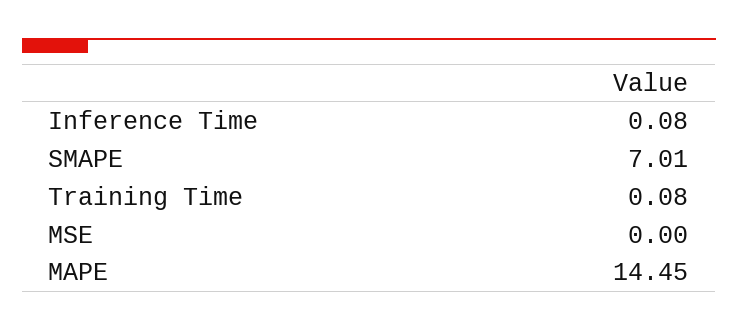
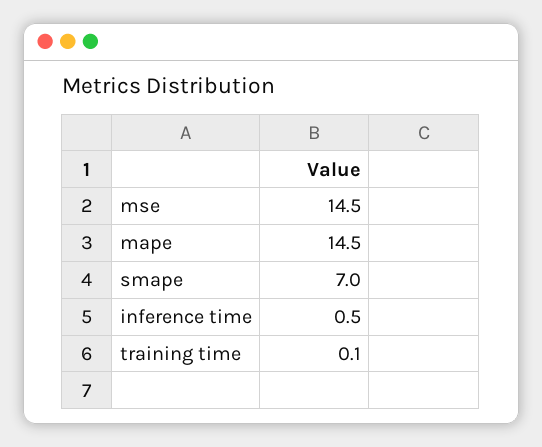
Inference Time: 0.08 -> 0.5
MSE: 0 -> 14.5

